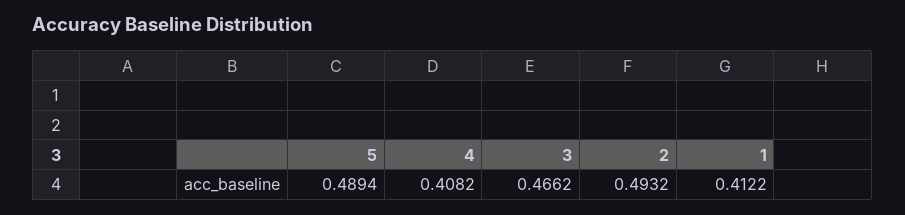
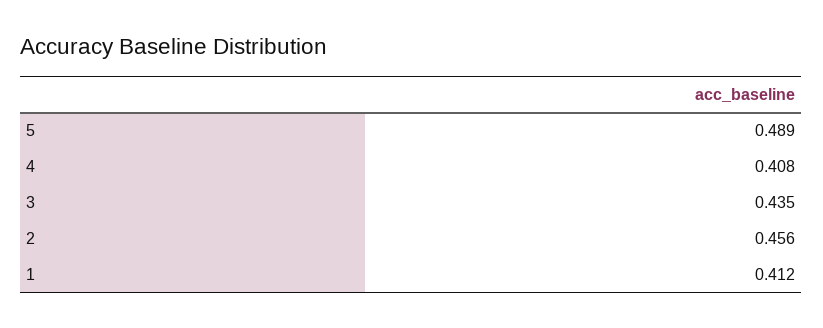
3: 0.4662 -> 0.435
2: 0.4932 -> 0.456

